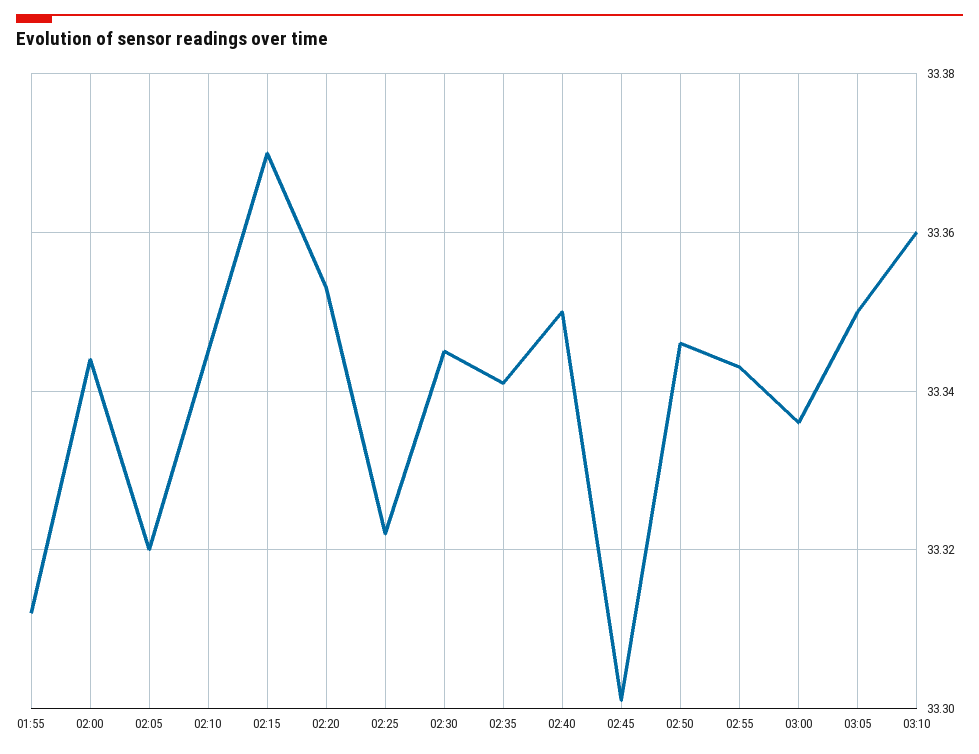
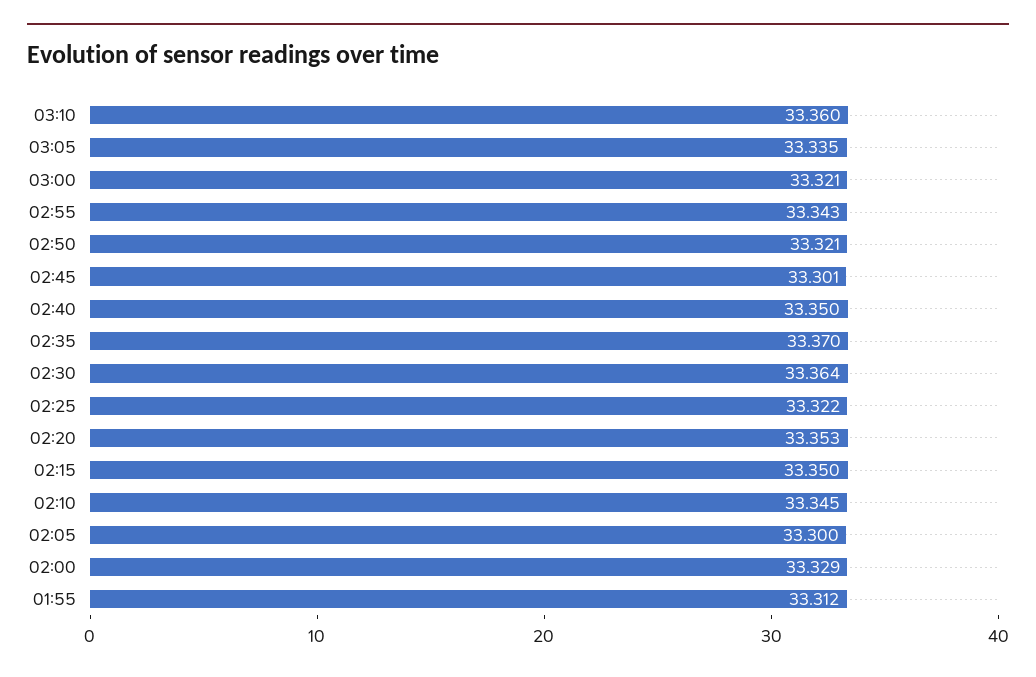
02:00: 33.345 -> 33.329
02:05: 33.32 -> 33.3
02:15: 33.37 -> 33.35
02:30: 33.345 -> 33.364
02:35: 33.34 -> 33.37
02:50: 33.345 -> 33.321
03:00: 33.335 -> 33.321
03:05: 33.35 -> 33.335

